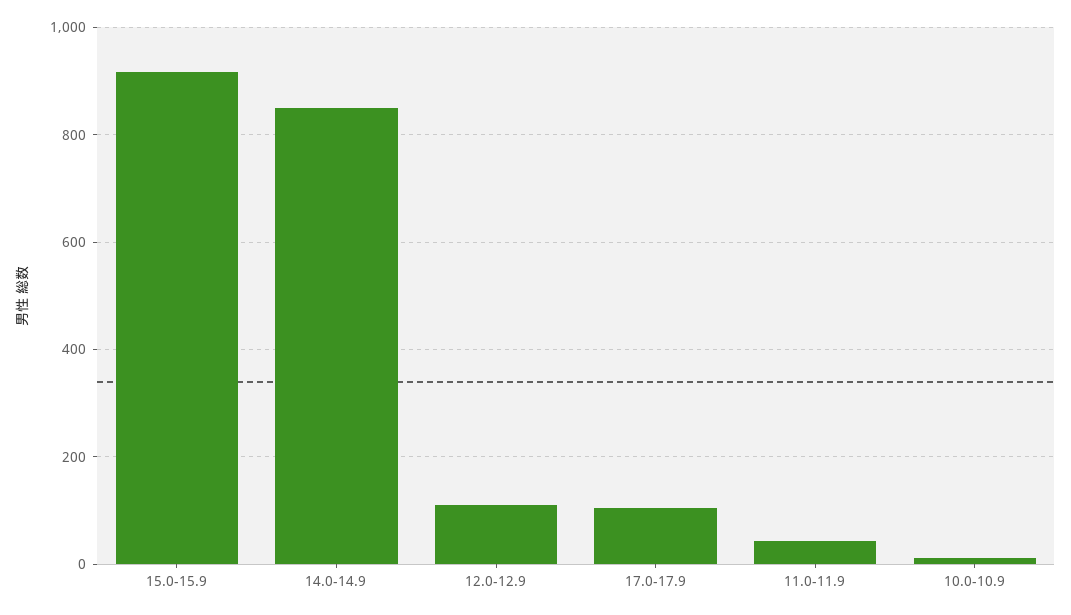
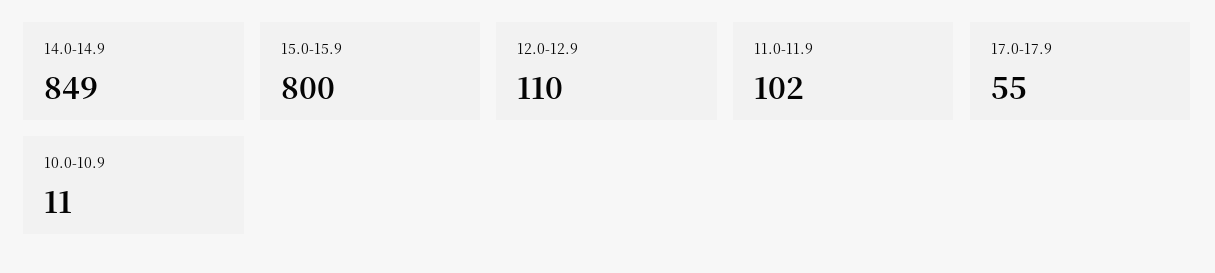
15.0-15.9: 920 -> 800
17.0-17.9: 100 -> 55
11.0-11.9: 40 -> 102

